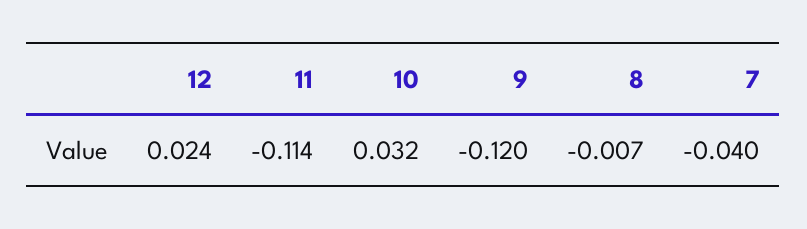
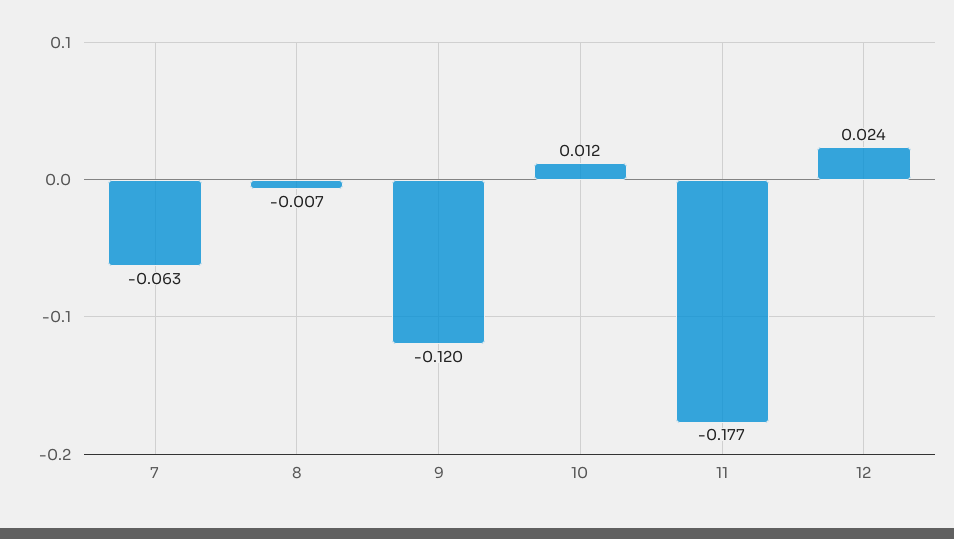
11: -0.114 -> -0.177
10: 0.032 -> 0.012
7: -0.04 -> -0.063

